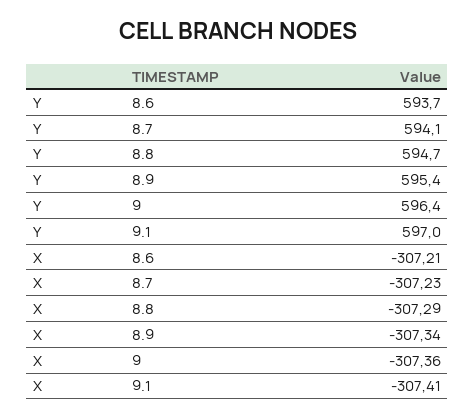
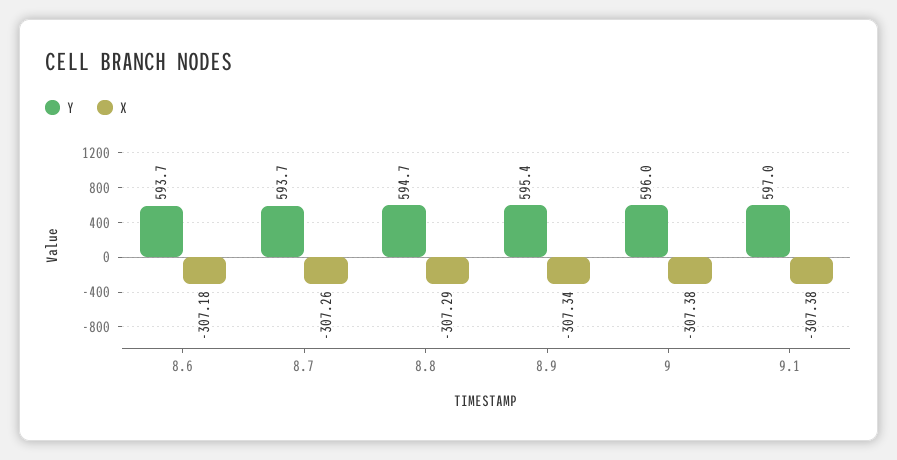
Y, 8.7: 594.1 -> 593.7
Y, 9: 596.4 -> 596
X, 8.6: -307.21 -> -307.18
X, 8.7: -307.23 -> -307.26
X, 9: -307.36 -> -307.38
X, 9.1: -307.41 -> -307.38

